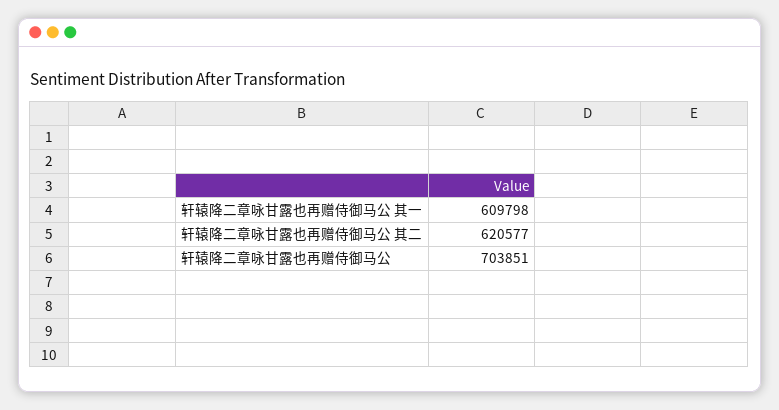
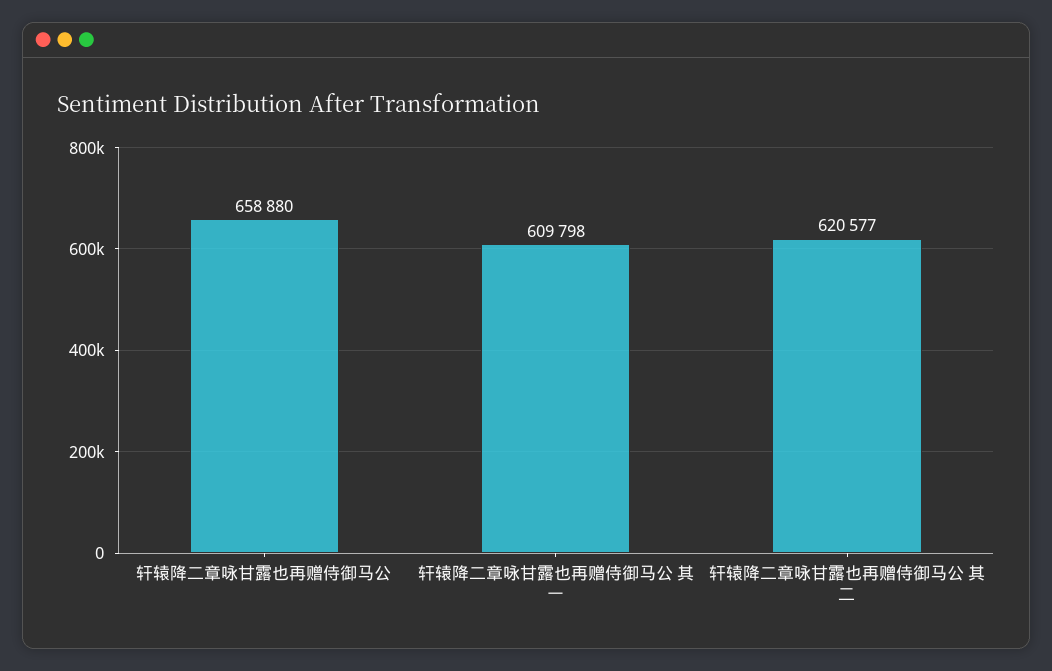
轩辕降二章咏甘露也再赠侍御马公: 703851 -> 658880

